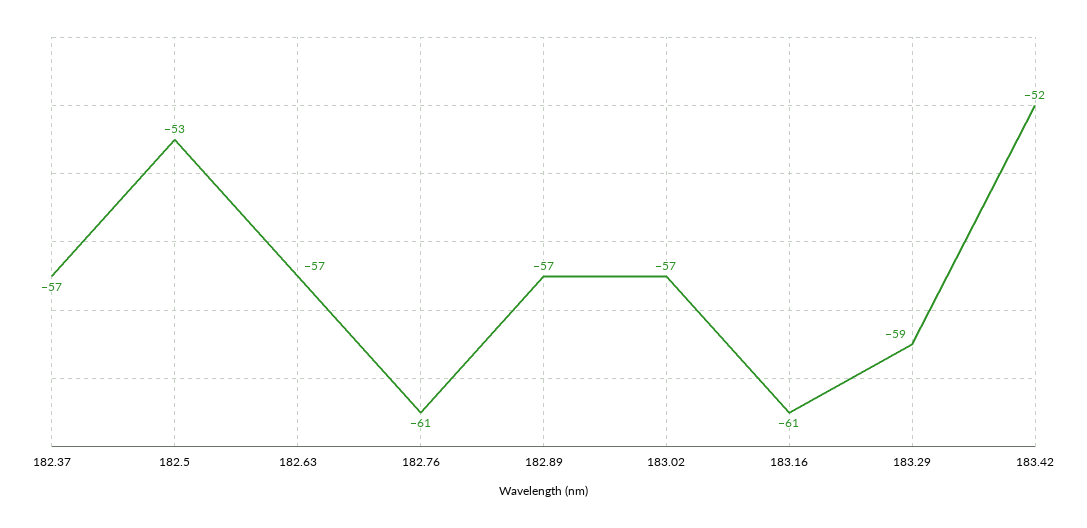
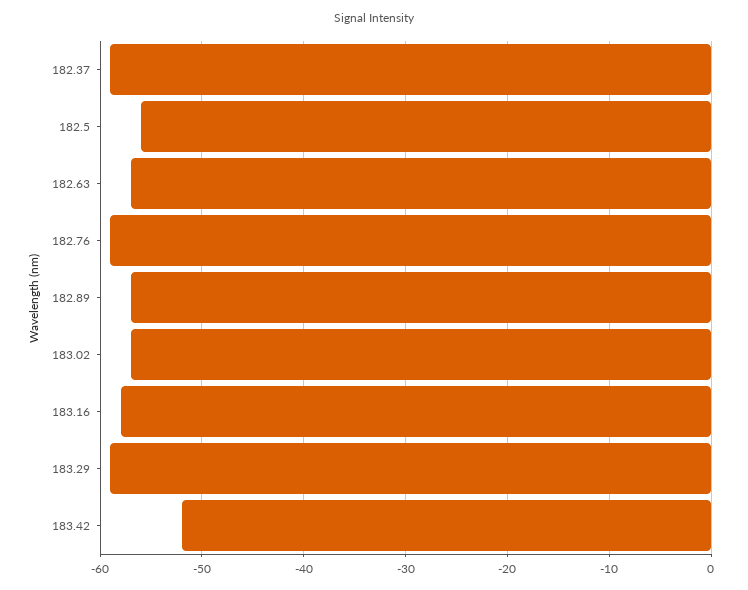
182.37: -57 -> -59
182.5: -53 -> -56
182.76: -61 -> -59
183.16: -61 -> -58

